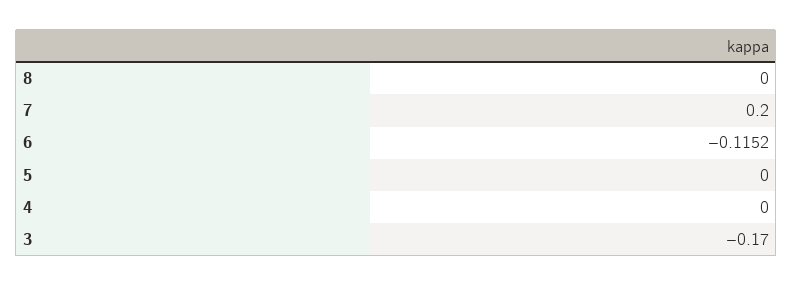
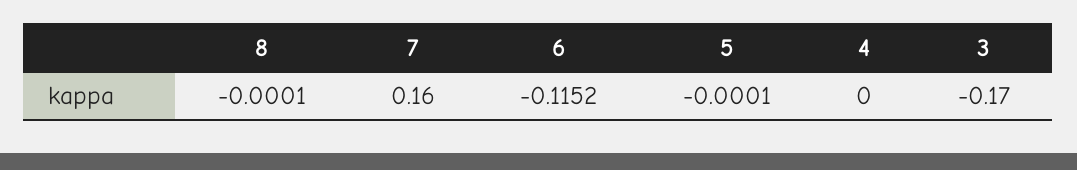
8: 0 -> -0.0001
7: 0.2 -> 0.16
5: 0 -> -0.0001

